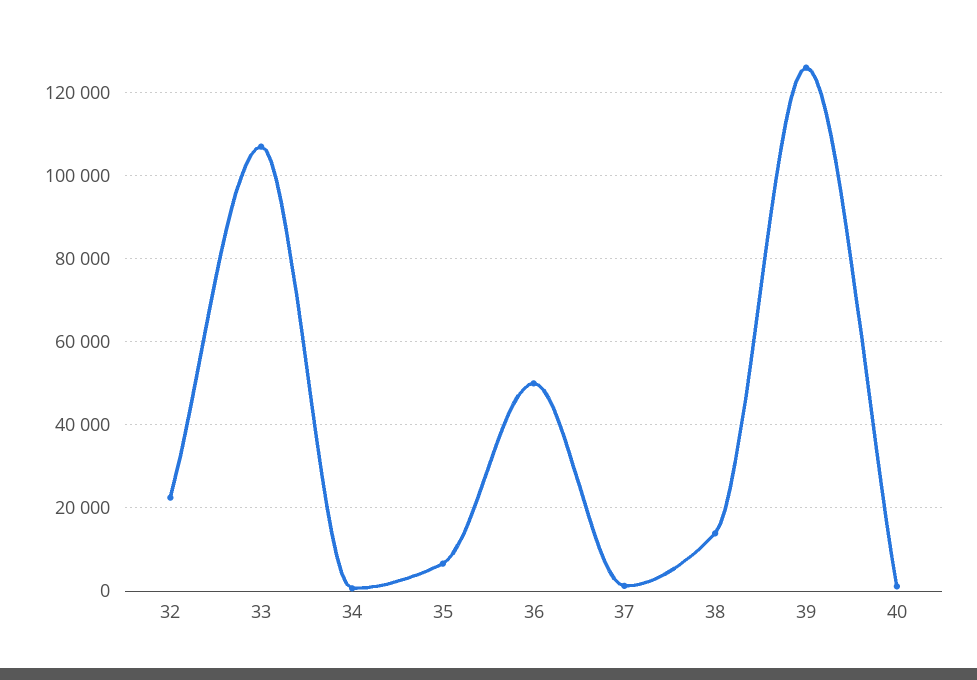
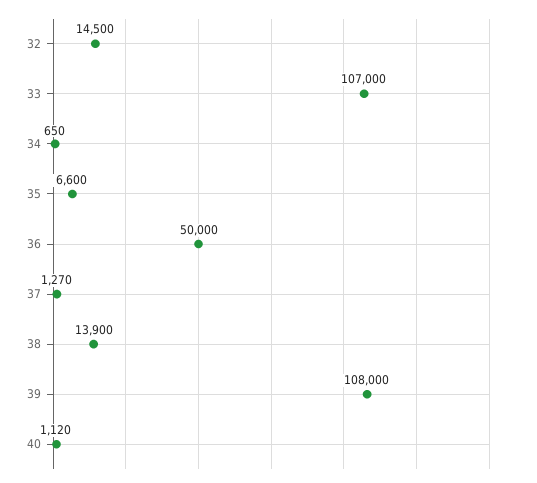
32: 22000 -> 14500
39: 126000 -> 108000

